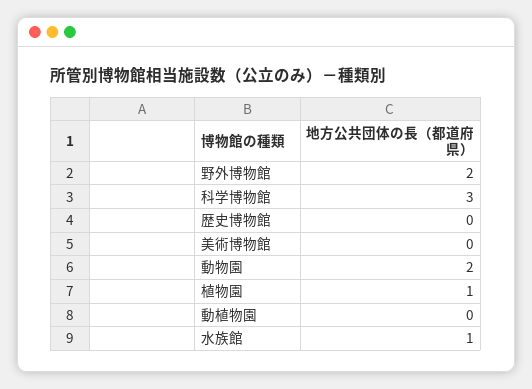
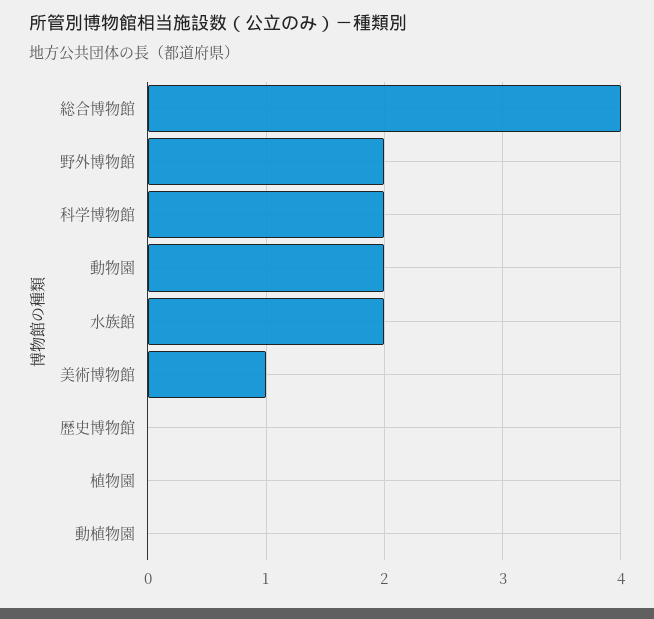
科学博物館: 3 -> 2
美術博物館: 0 -> 1
植物園: 1 -> 0
水族館: 1 -> 2
総合博物館: none -> 4

